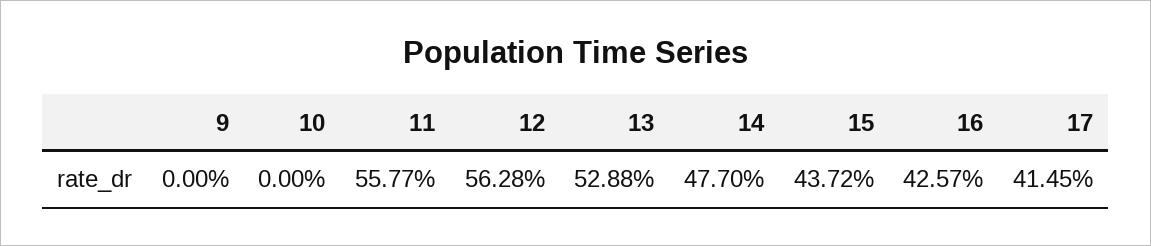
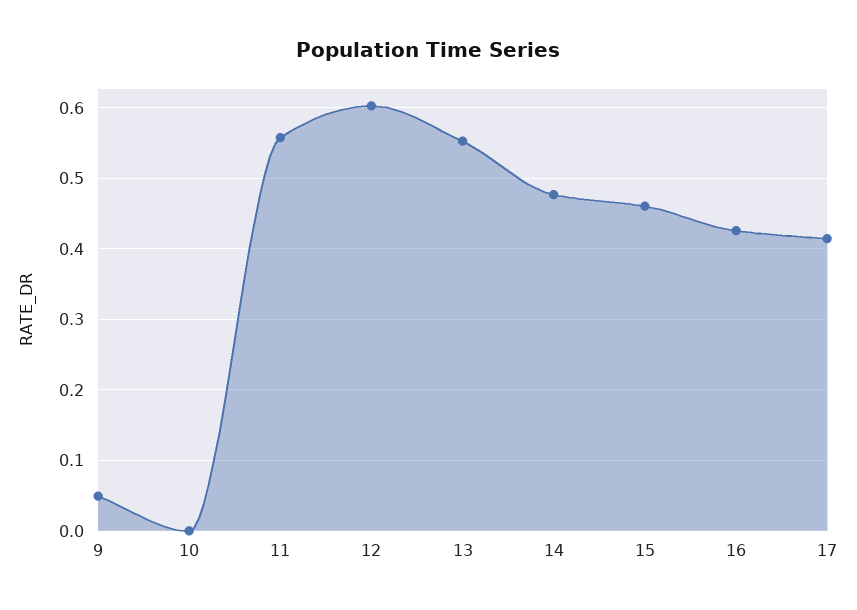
9: 0 -> 0.05
12: 0.5628 -> 0.6
13: 0.5288 -> 0.55
15: 0.4372 -> 0.46

